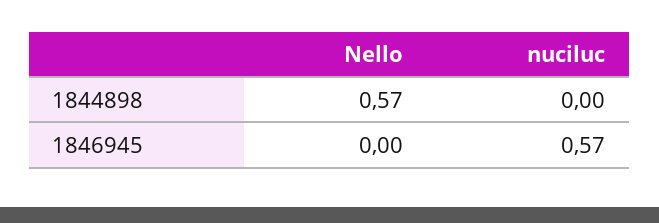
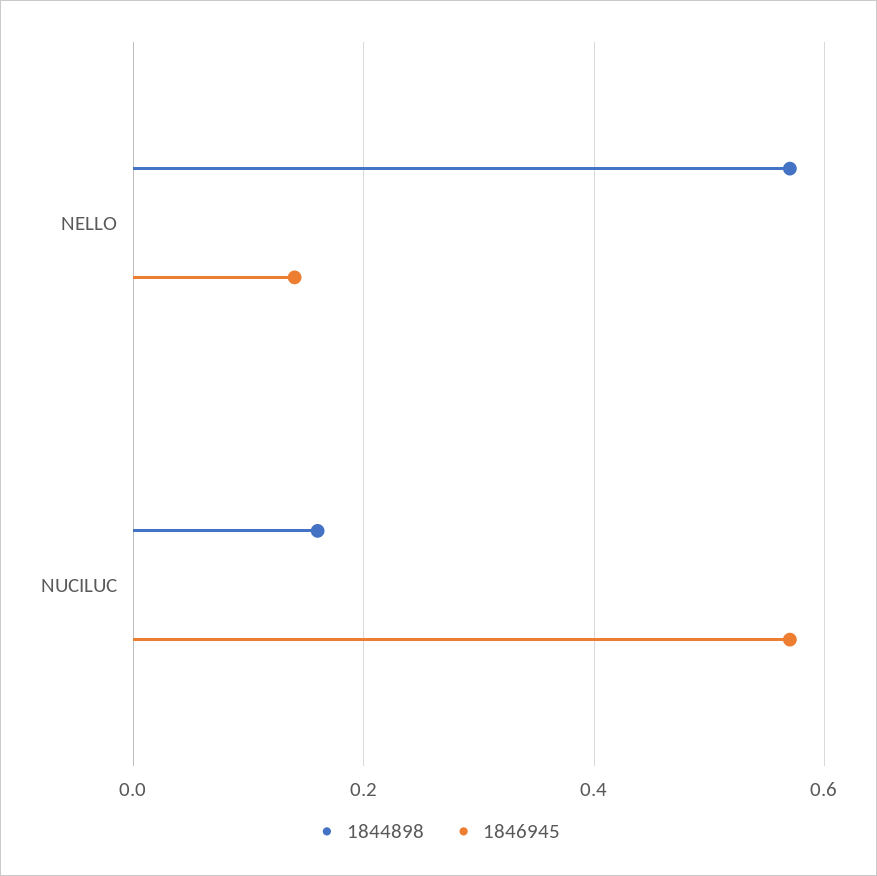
1844898, nuciluc: 0 -> 0.15
1846945, Nello: 0 -> 0.15

